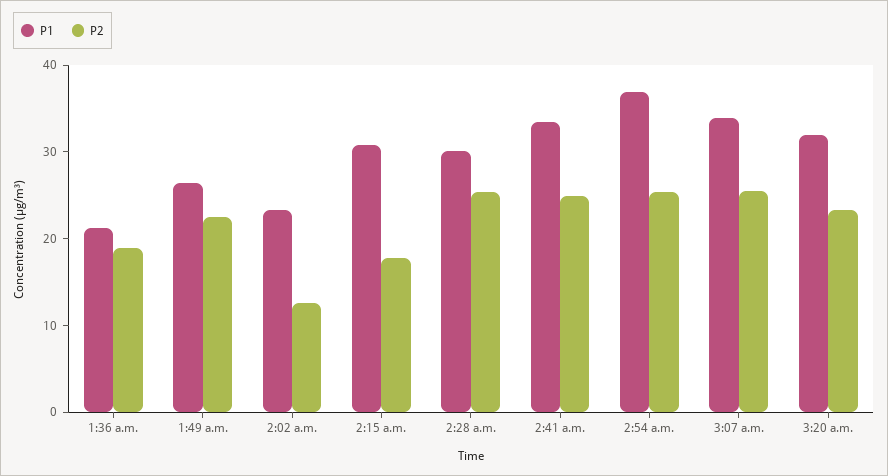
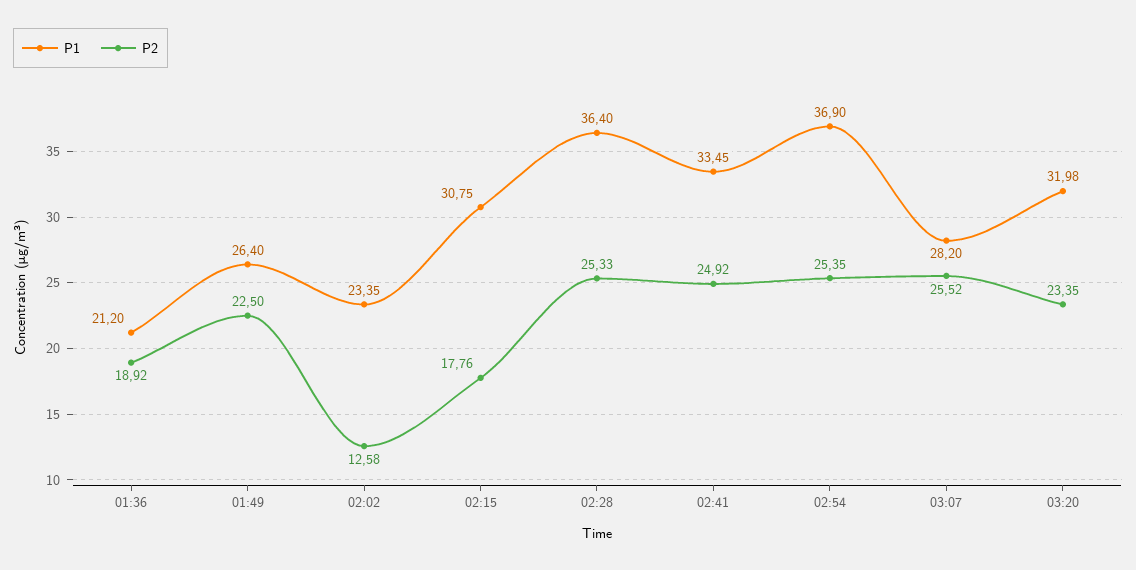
P1, 2:28 a.m.: 30 -> 36.4
P1, 3:07 a.m.: 34 -> 28.2

